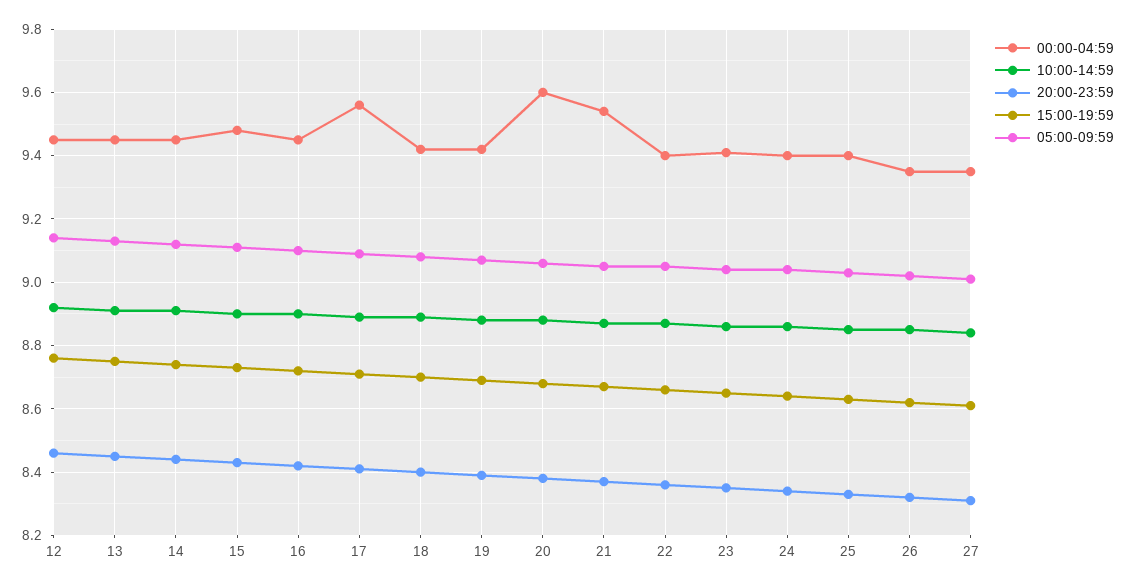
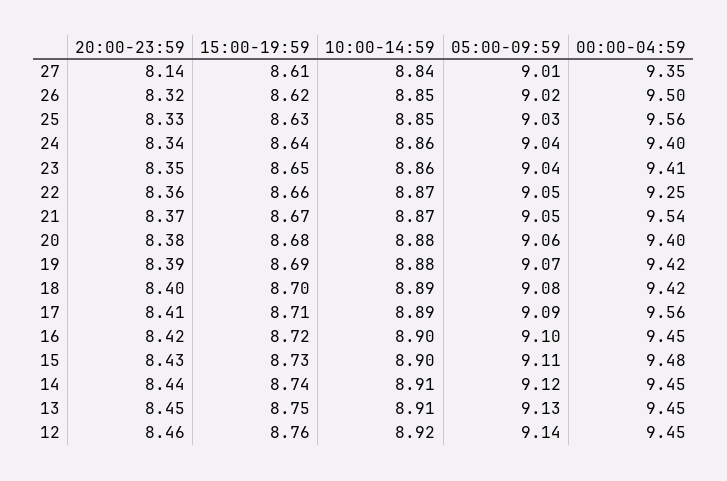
00:00-04:59, 20: 9.6 -> 9.4
00:00-04:59, 22: 9.4 -> 9.25
00:00-04:59, 25: 9.4 -> 9.56
00:00-04:59, 26: 9.35 -> 9.5
20:00-23:59, 27: 8.3 -> 8.14

